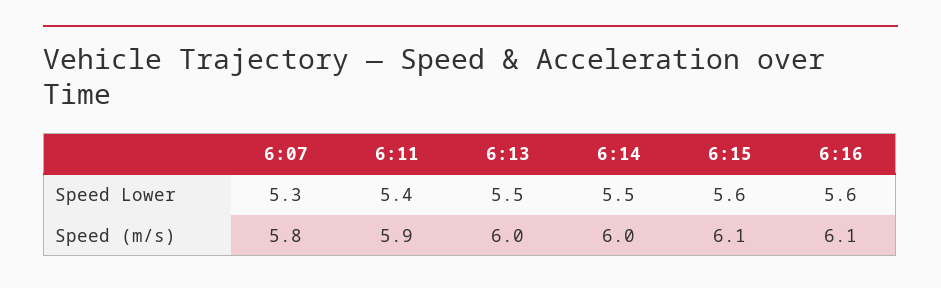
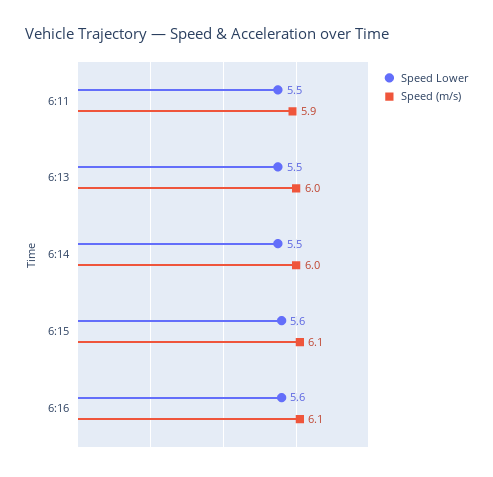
Speed Lower, 6:07: 5.3 -> none
Speed Lower, 6:11: 5.4 -> 5.5
Speed (m/s), 6:07: 5.8 -> none

